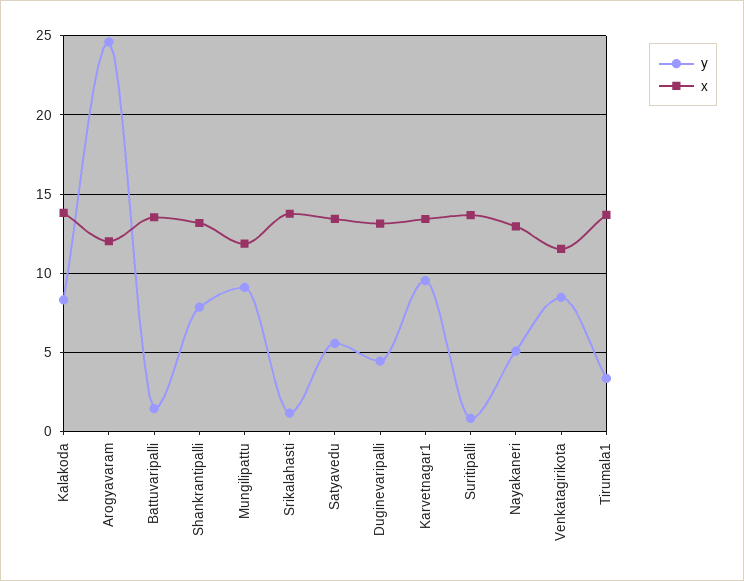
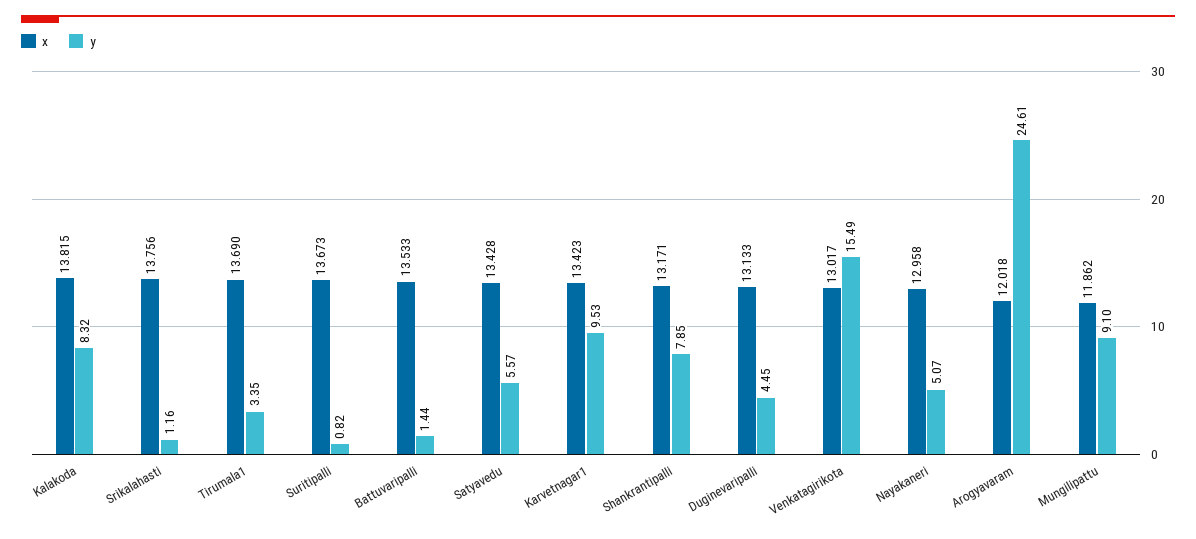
y, Venkatagirikota: 8.5 -> 15.49
x, Venkatagirikota: 11.5 -> 13.017

